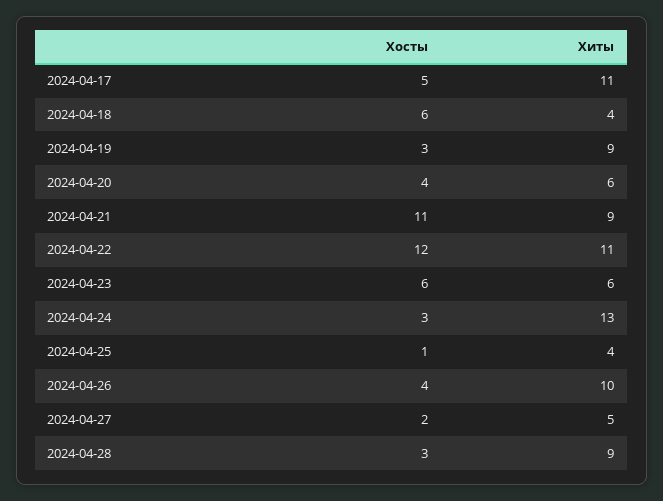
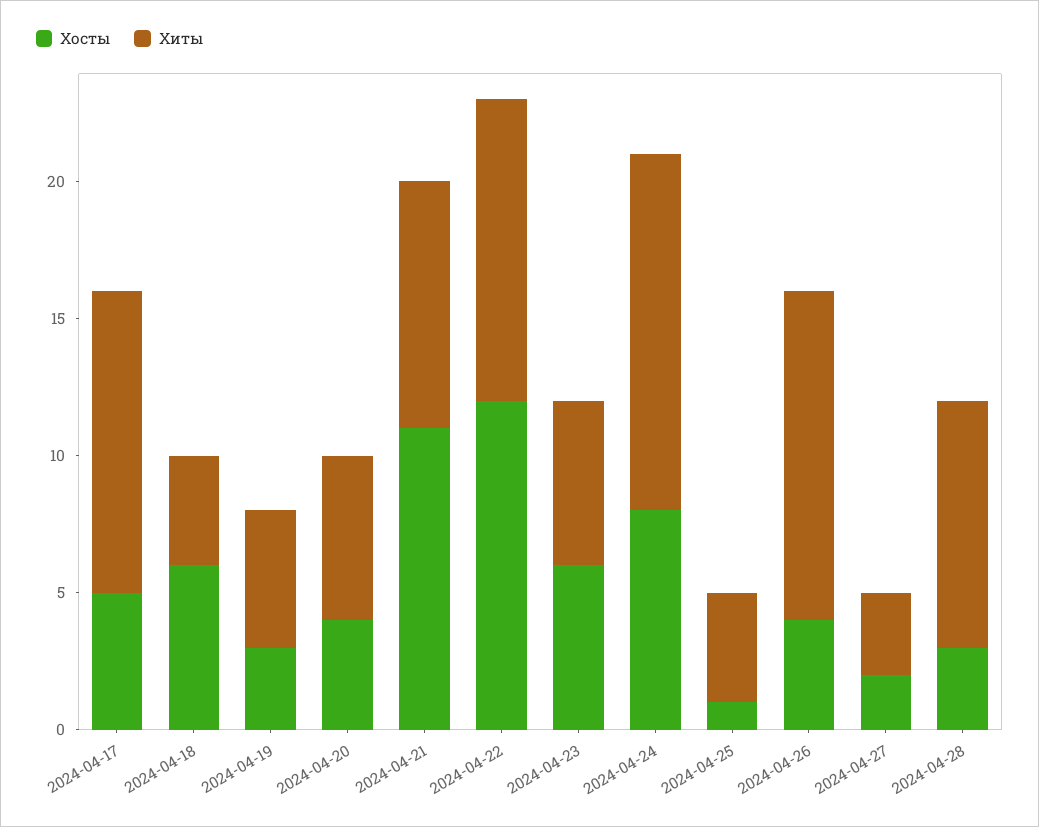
Хиты, 2024-04-19: 9 -> 5
Хосты, 2024-04-24: 3 -> 8
Хиты, 2024-04-26: 10 -> 12
Хиты, 2024-04-27: 5 -> 3

